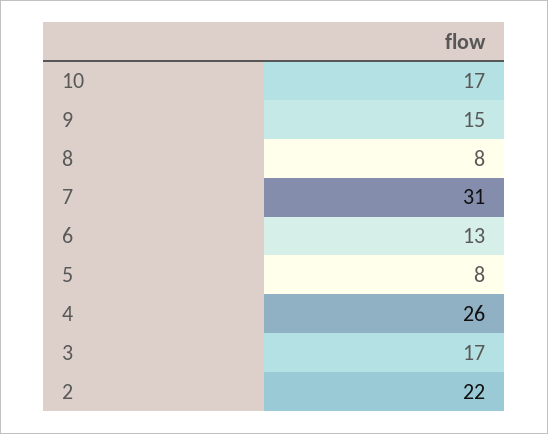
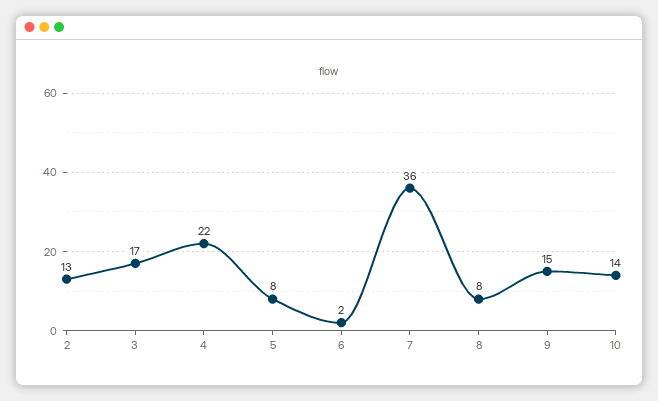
10: 17 -> 14
7: 31 -> 36
6: 13 -> 2
4: 26 -> 22
2: 22 -> 13

